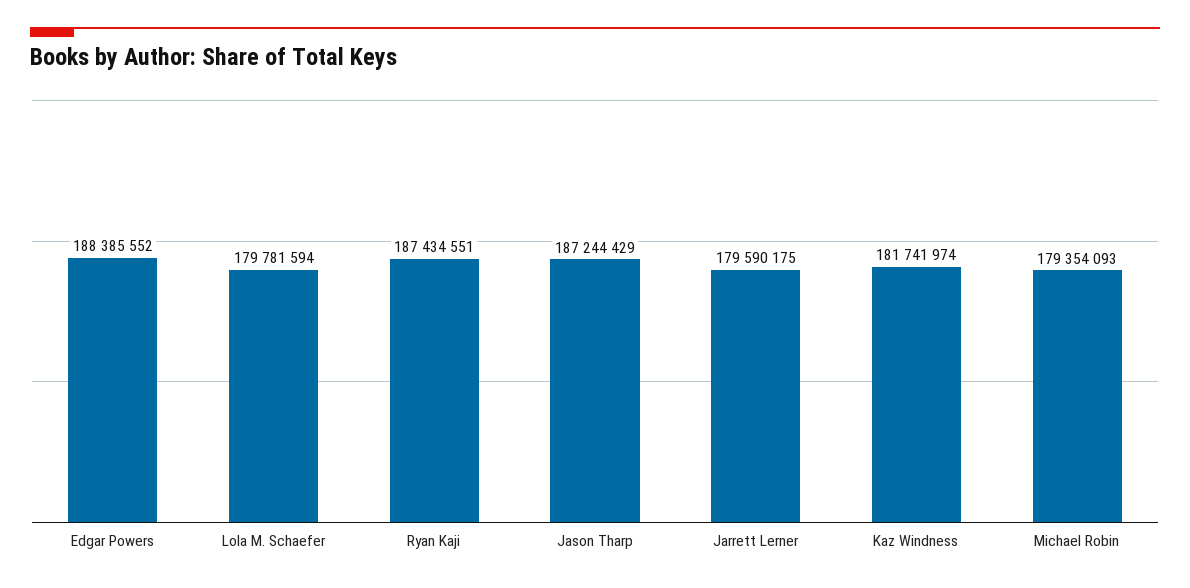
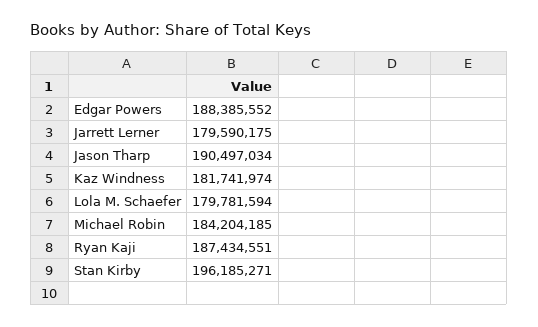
Jason Tharp: 187244429 -> 190497034
Michael Robin: 179354093 -> 184204185
Stan Kirby: none -> 196185271

